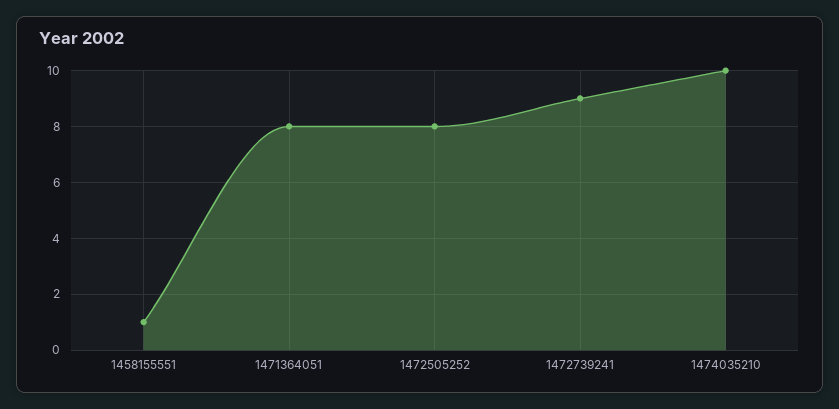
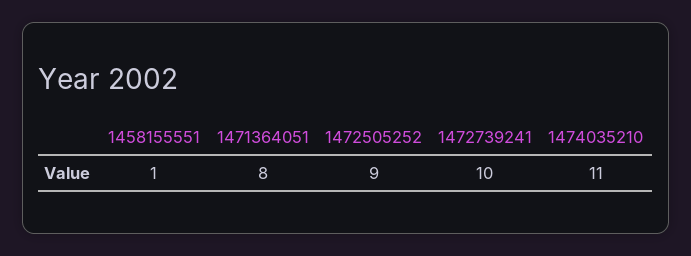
1472505252: 8 -> 9
1472739241: 9 -> 10
1474035210: 10 -> 11

